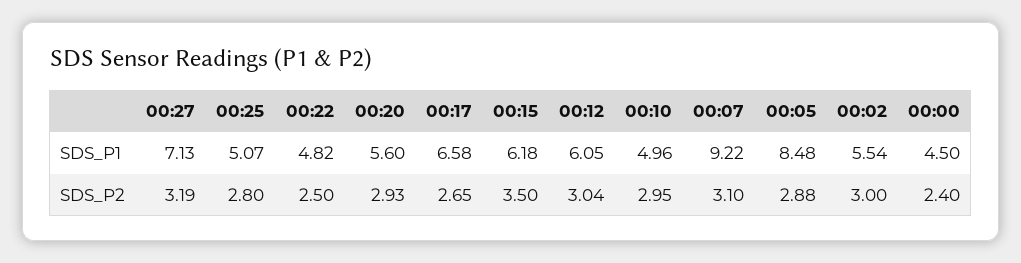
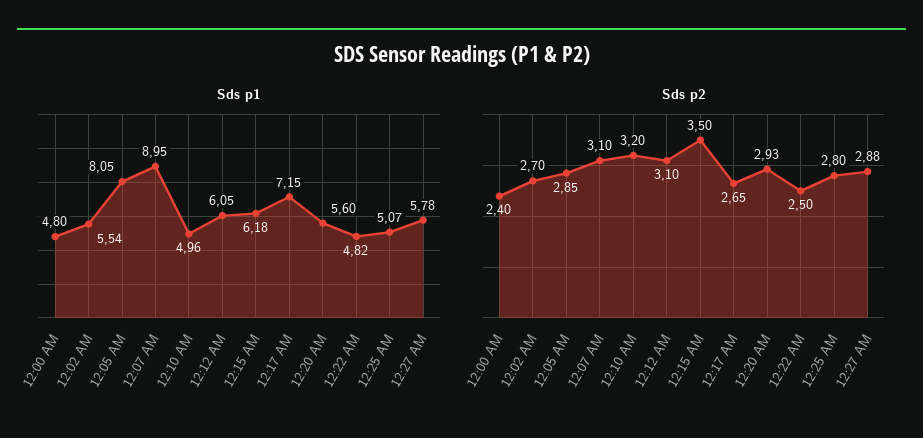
SDS_P1, 00:27: 7.13 -> 5.78
SDS_P1, 00:17: 6.58 -> 7.15
SDS_P1, 00:07: 9.22 -> 8.95
SDS_P1, 00:05: 8.48 -> 8.05
SDS_P1, 00:00: 4.5 -> 4.8
SDS_P2, 00:27: 3.19 -> 2.88
SDS_P2, 00:12: 3.04 -> 3.1
SDS_P2, 00:10: 2.95 -> 3.2
SDS_P2, 00:05: 2.88 -> 2.85
SDS_P2, 00:02: 3 -> 2.7

